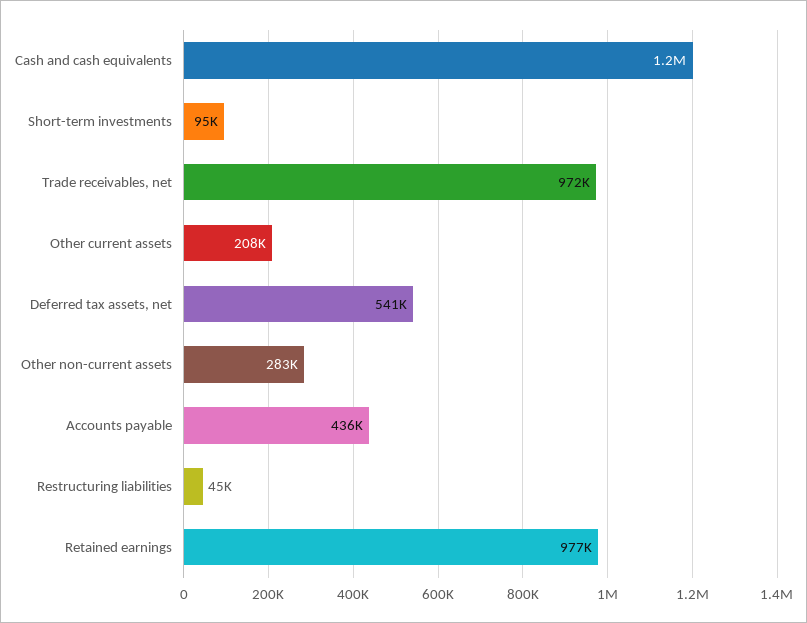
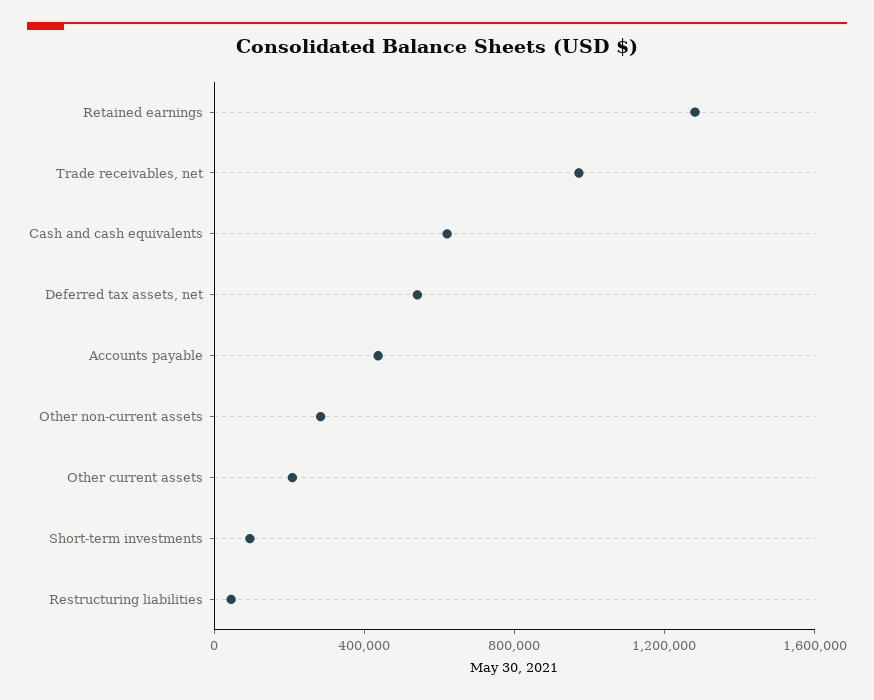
Cash and cash equivalents: 1200000 -> 600000
Retained earnings: 977000 -> 1300000

